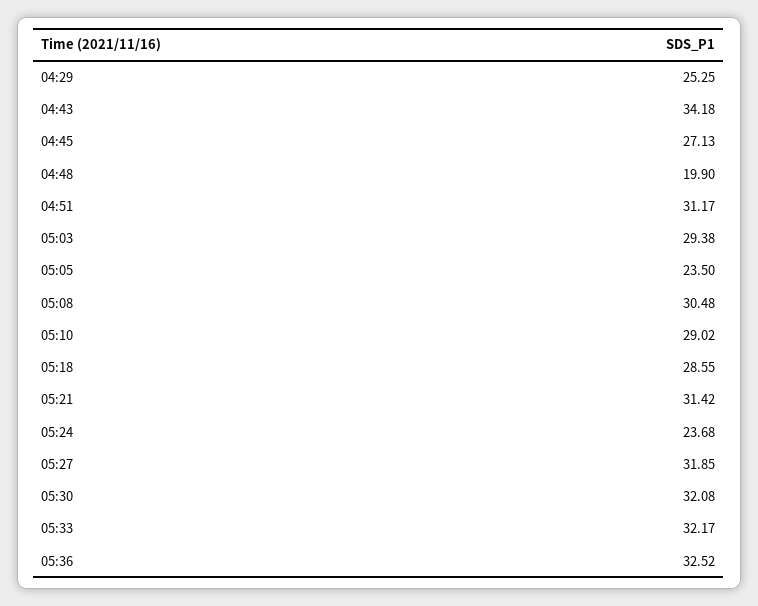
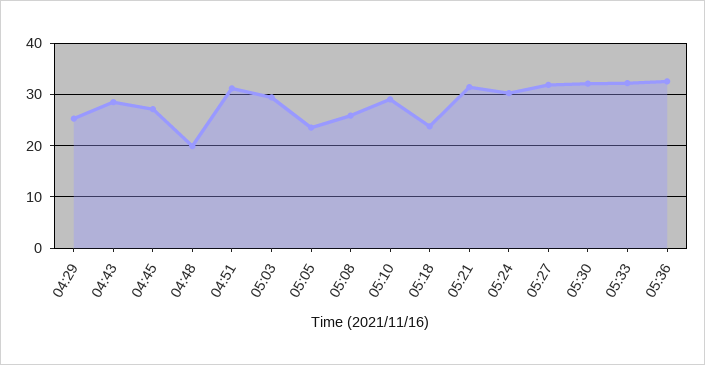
04:43: 34.18 -> 28
05:08: 30.48 -> 26
05:18: 28.55 -> 24
05:24: 23.68 -> 30

